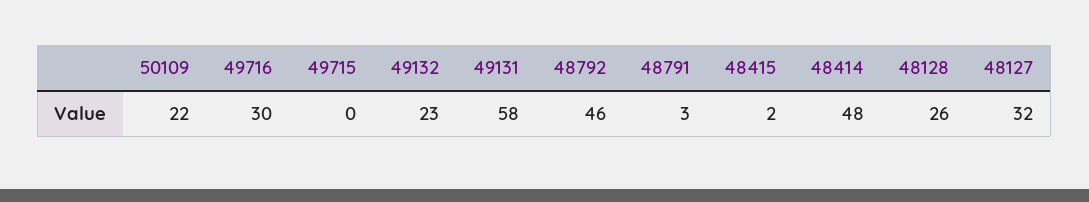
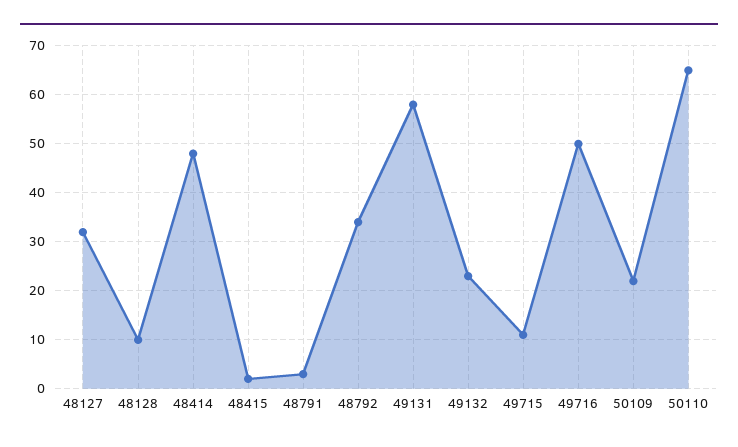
49716: 30 -> 50
49715: 0 -> 10
48792: 46 -> 35
48128: 26 -> 10
50110: none -> 65

